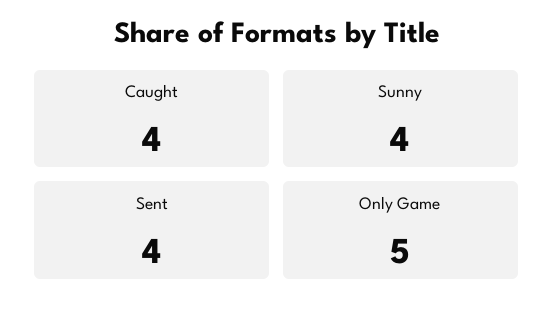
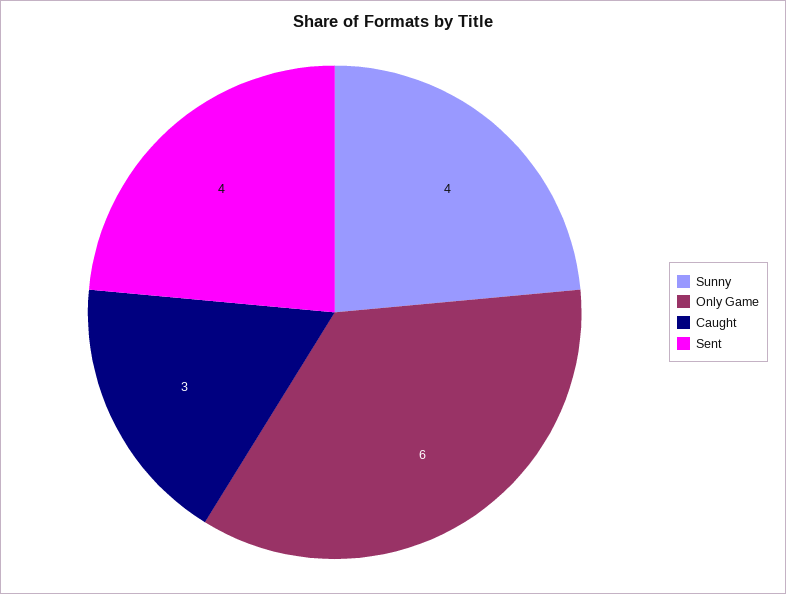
Caught: 4 -> 3
Only Game: 5 -> 6

